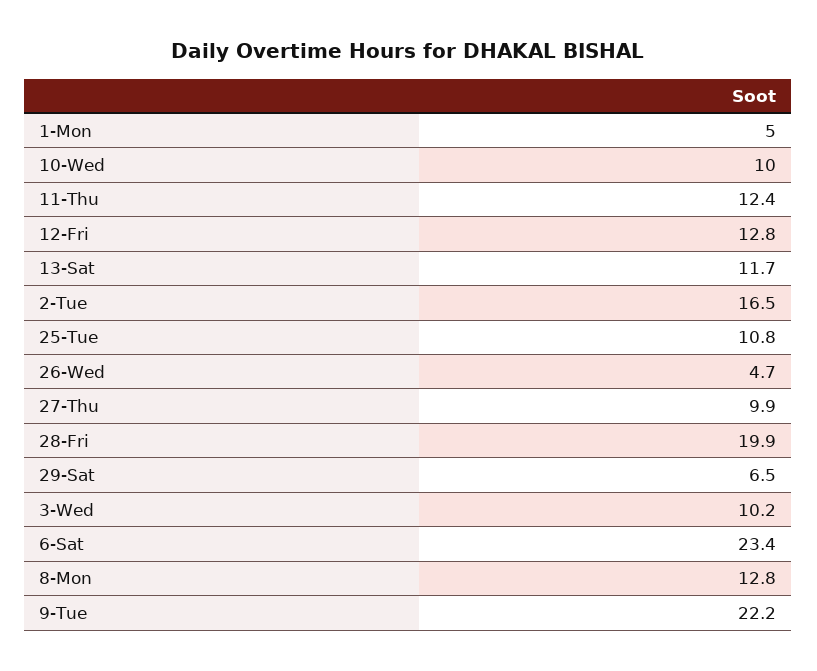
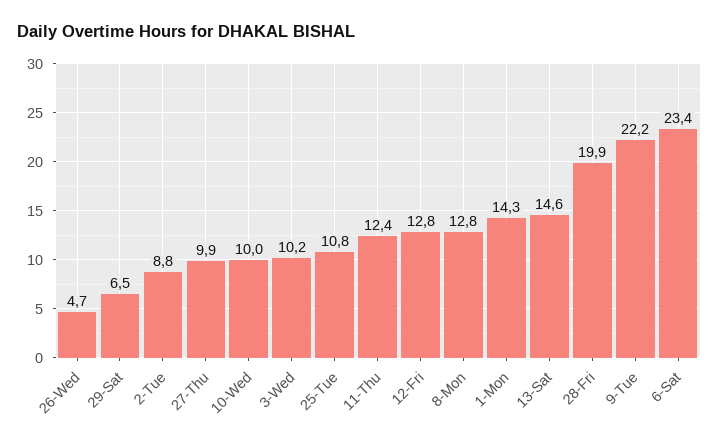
1-Mon: 5 -> 14.3
13-Sat: 11.7 -> 14.6
2-Tue: 16.5 -> 8.8

